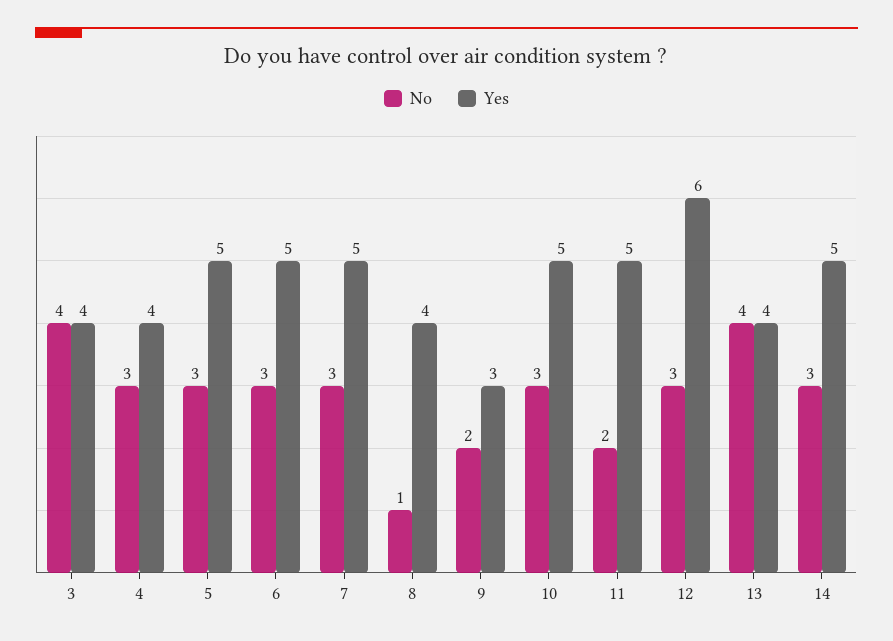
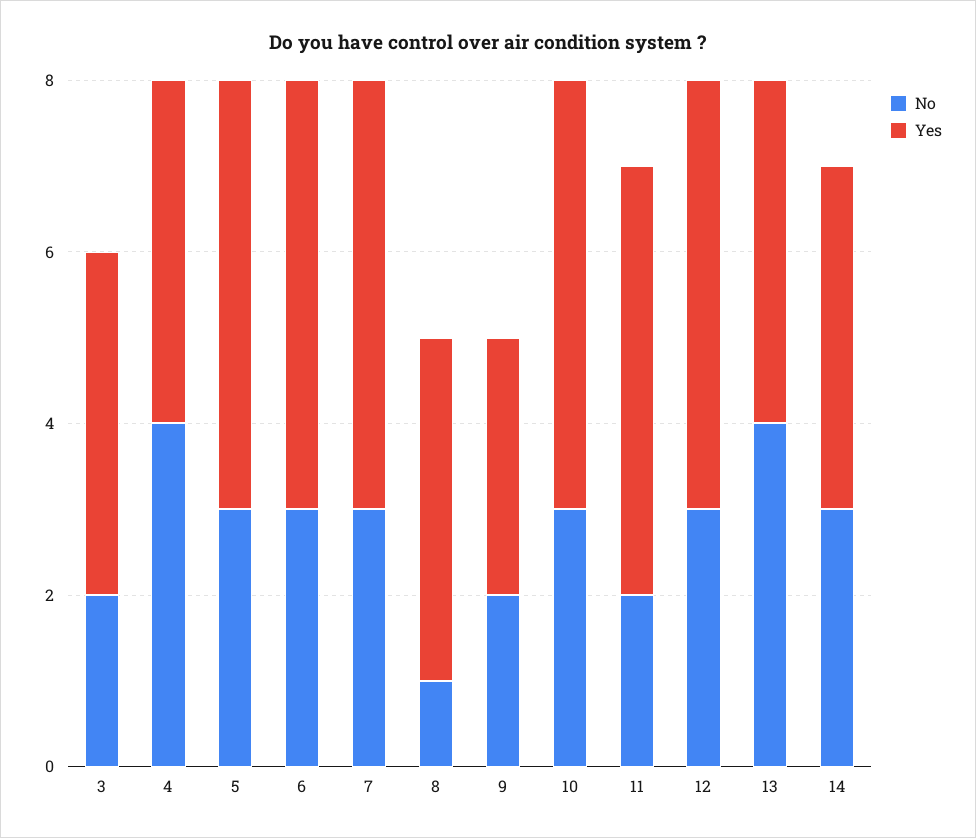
No, 3: 4 -> 2
No, 4: 3 -> 4
Yes, 12: 6 -> 5
Yes, 14: 5 -> 4

